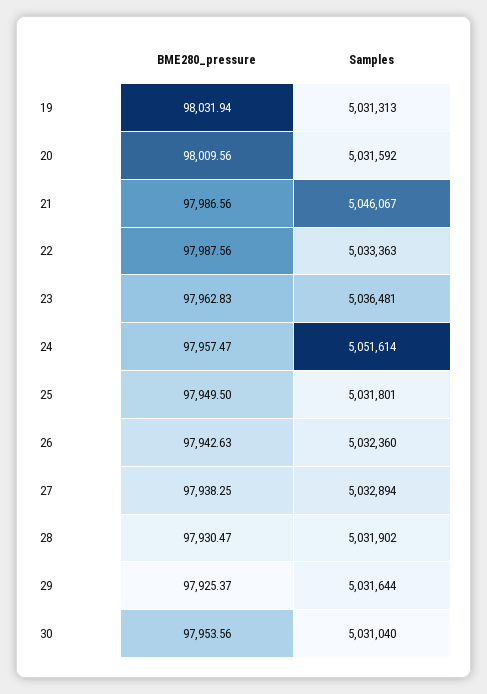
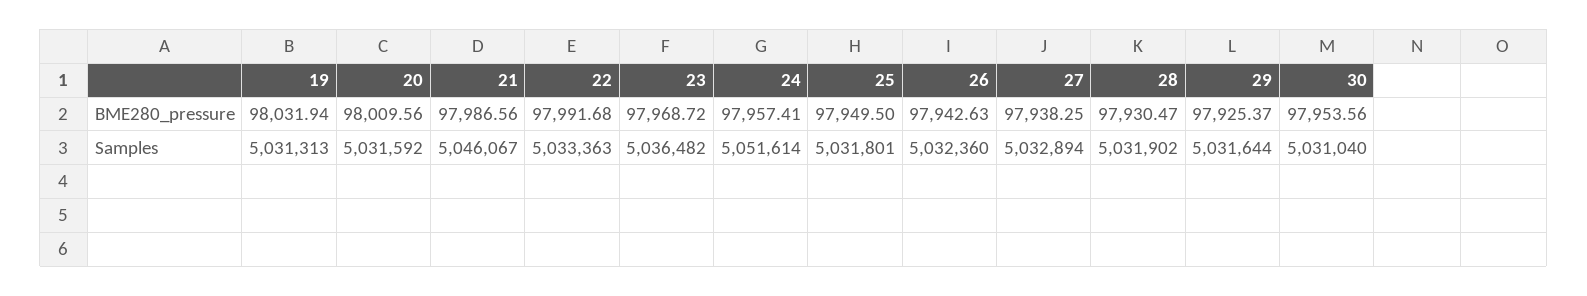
BME280_pressure, 22: 97987.56 -> 97991.68
BME280_pressure, 23: 97962.83 -> 97968.72
Samples, 23: 5036481 -> 5036482
BME280_pressure, 24: 97957.47 -> 97957.41

